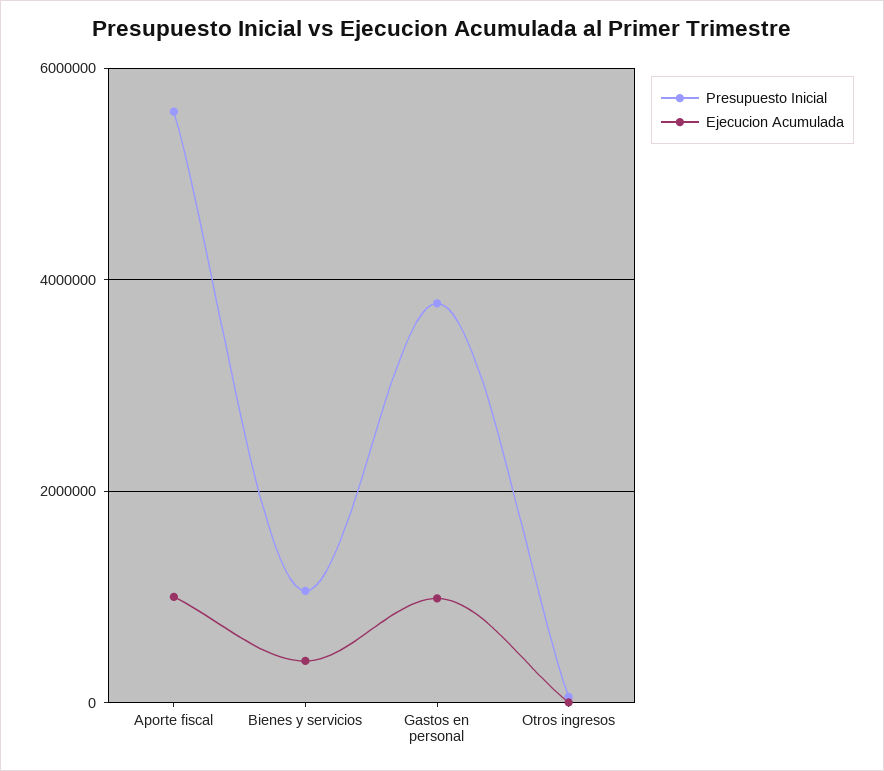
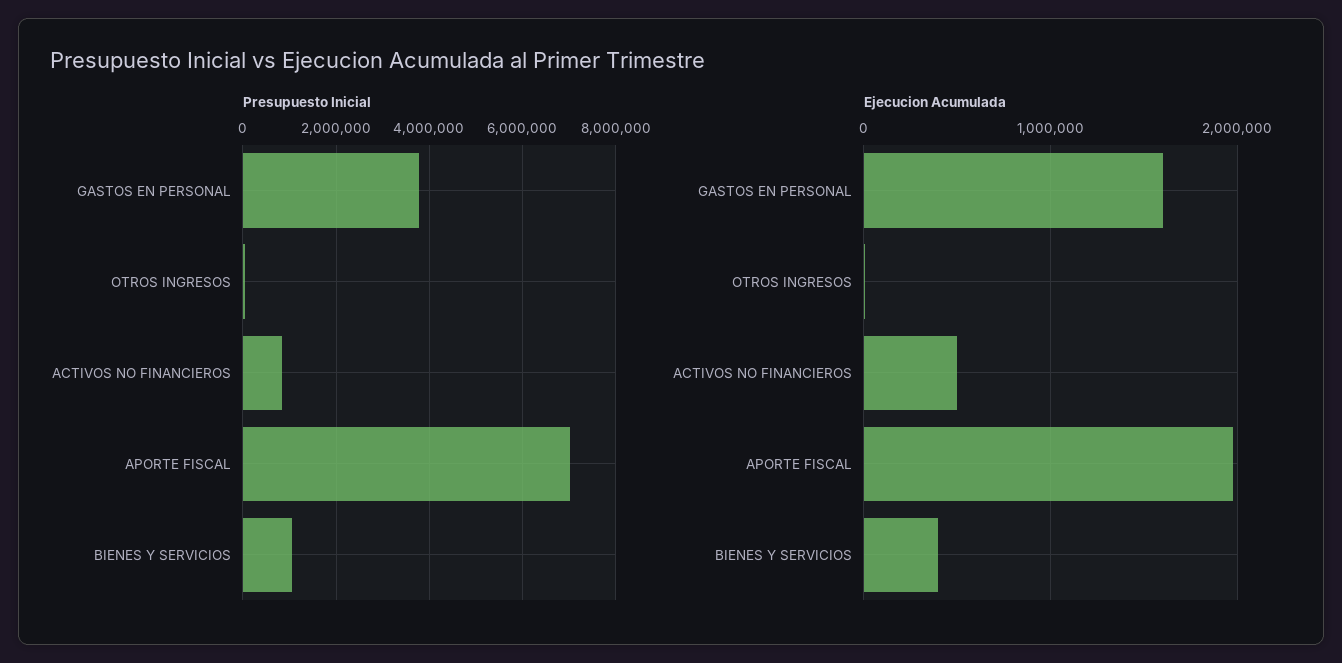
Presupuesto Inicial, Aporte fiscal: 5600000 -> 7000000
Ejecucion Acumulada, Aporte fiscal: 1000000 -> 2000000
Ejecucion Acumulada, Gastos en personal: 1000000 -> 1600000
Presupuesto Inicial, ACTIVOS NO FINANCIEROS: none -> 800000
Ejecucion Acumulada, ACTIVOS NO FINANCIEROS: none -> 500000

